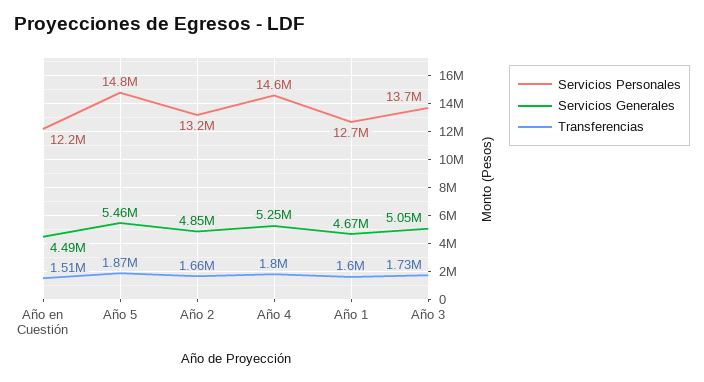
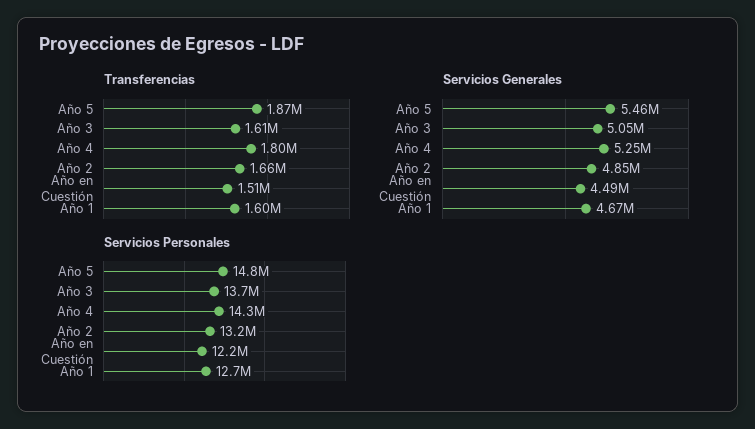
Servicios Personales, Año 4: 14600000 -> 14300000
Transferencias, Año 3: 1730000 -> 1610000

